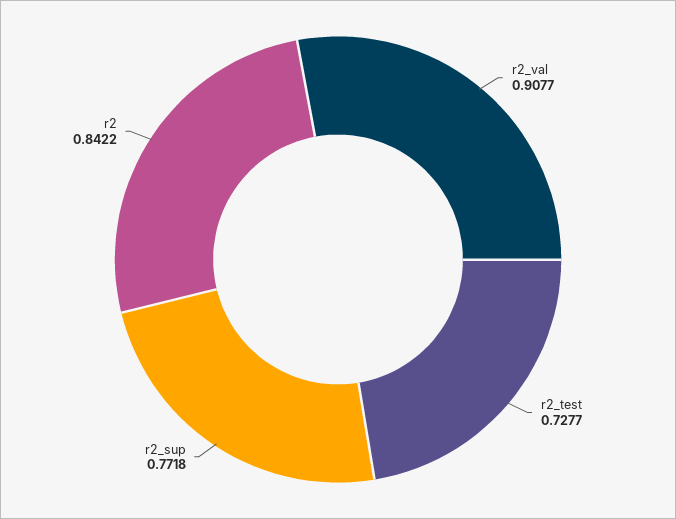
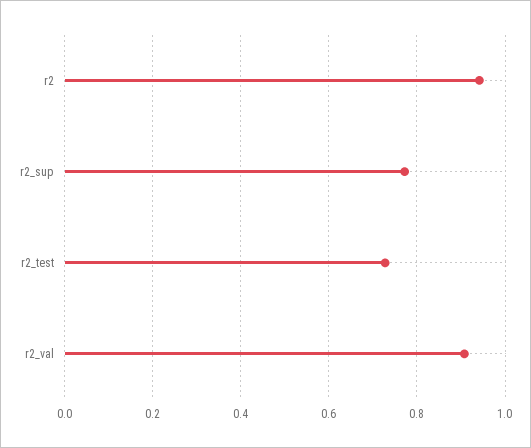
r2: 0.8422 -> 0.94

